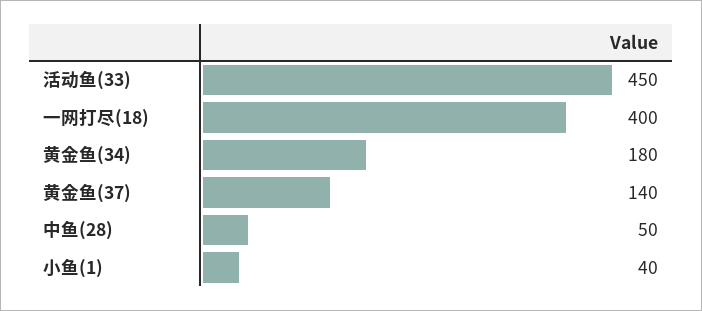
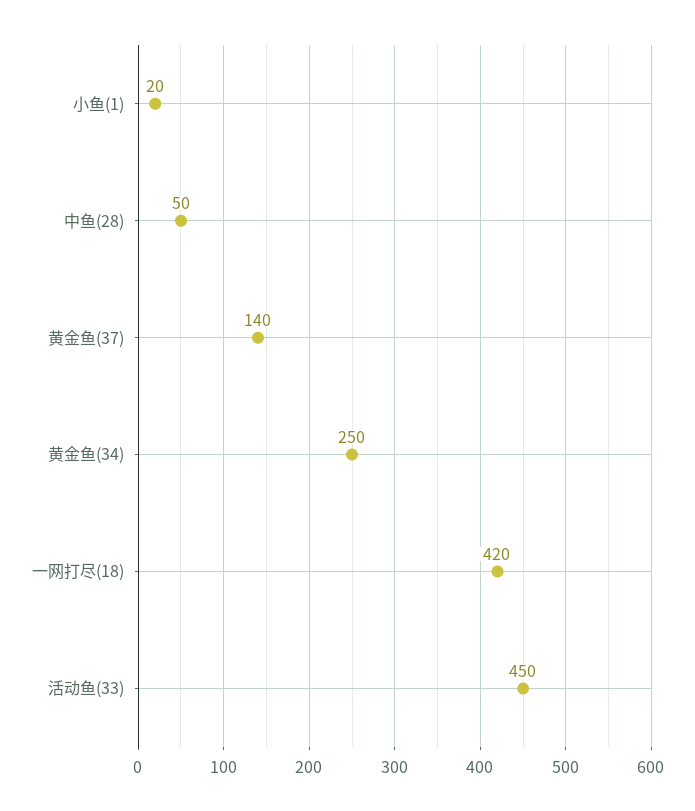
一网打尽(18): 400 -> 420
黄金鱼(34): 180 -> 250
小鱼(1): 40 -> 20

